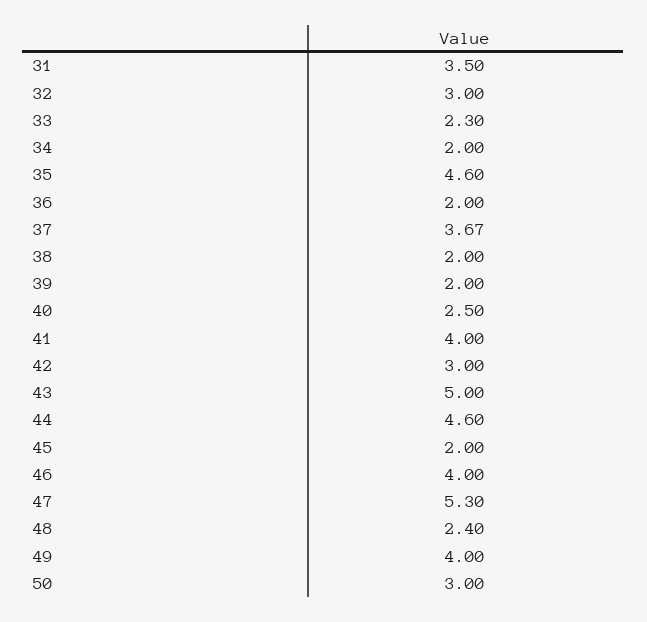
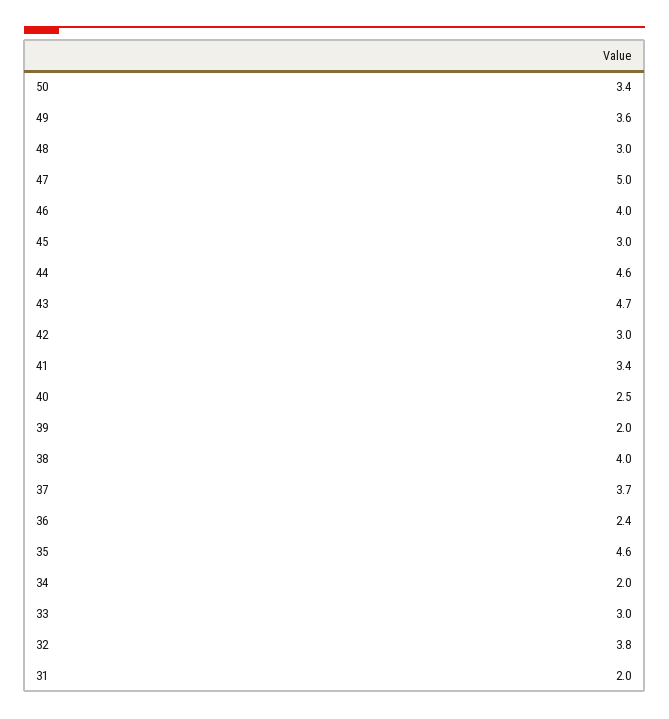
31: 3.5 -> 2
32: 3 -> 3.8
33: 2.3 -> 3
36: 2 -> 2.4
38: 2 -> 4
41: 4 -> 3.4
43: 5 -> 4.7
45: 2 -> 3
47: 5.3 -> 5
48: 2.4 -> 3
49: 4 -> 3.6
50: 3 -> 3.4

